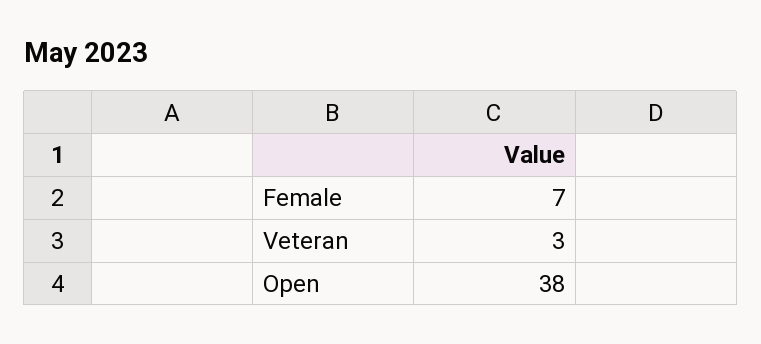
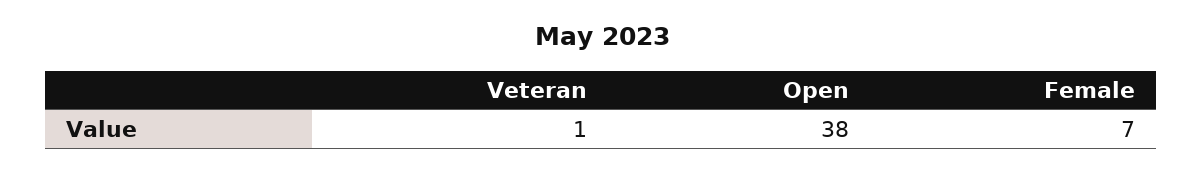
Veteran: 3 -> 1

